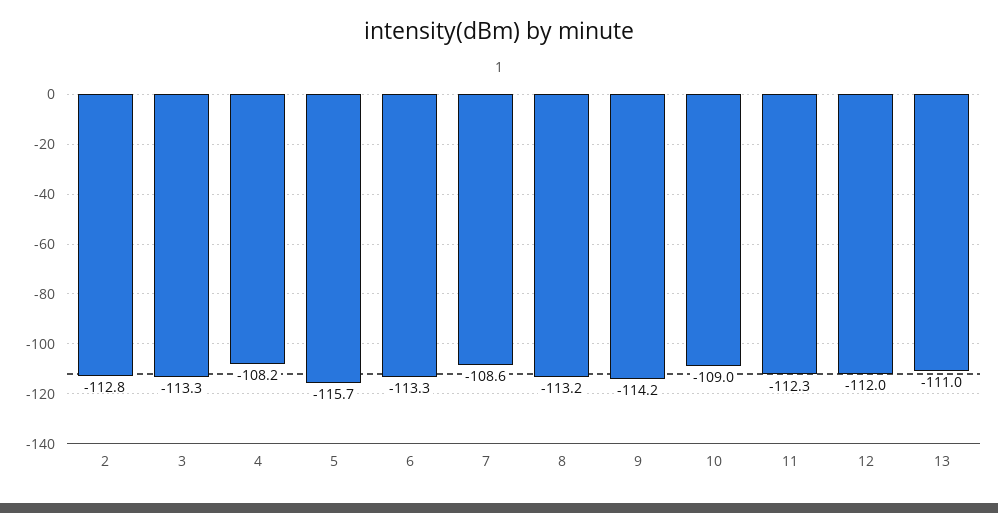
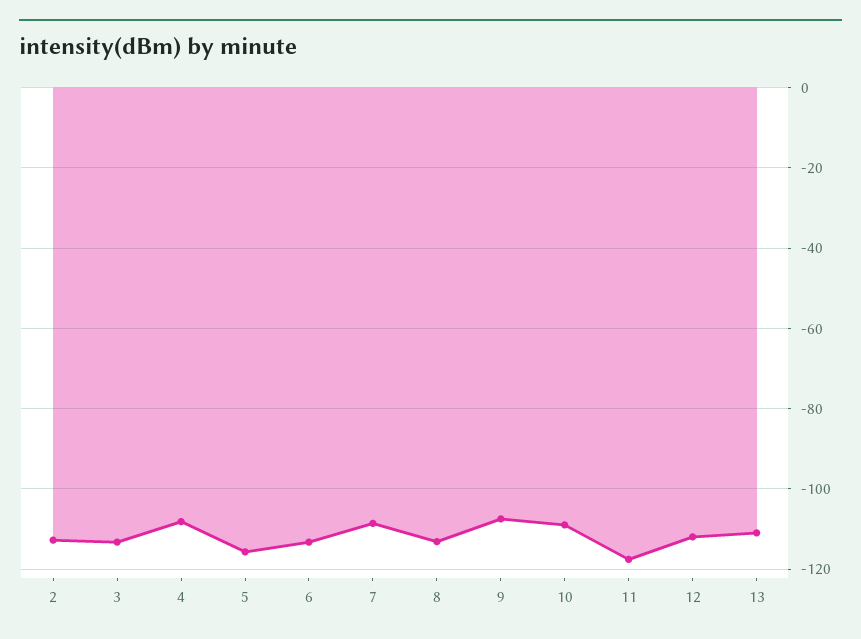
9: -114.2 -> -108
11: -112.3 -> -118

